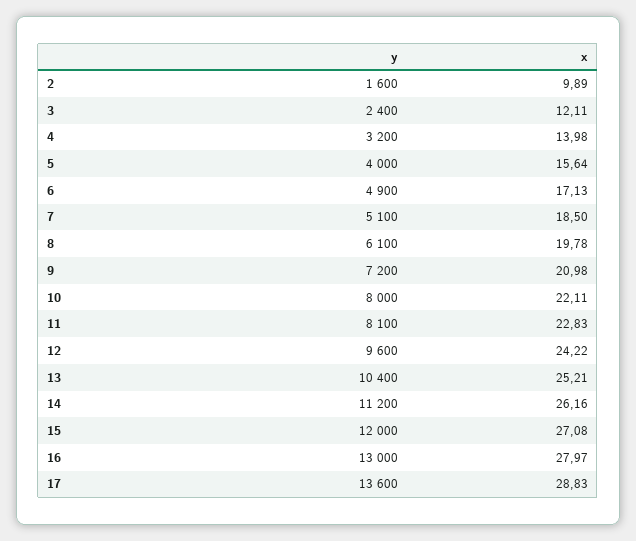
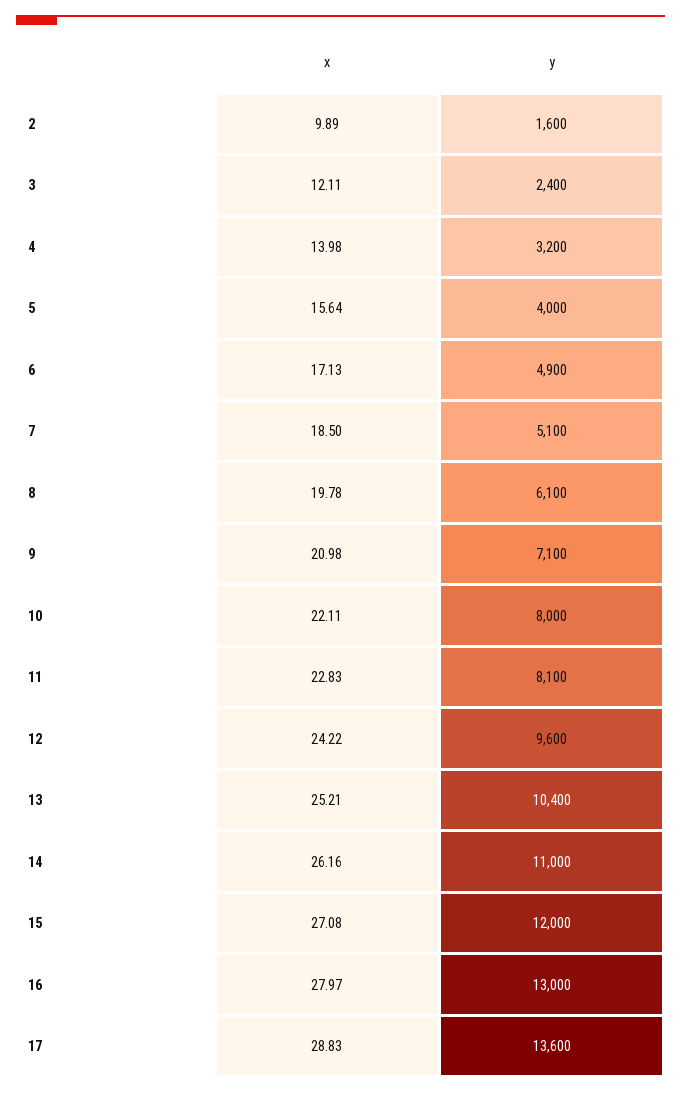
y, 9: 7200 -> 7100
y, 14: 11200 -> 11000

